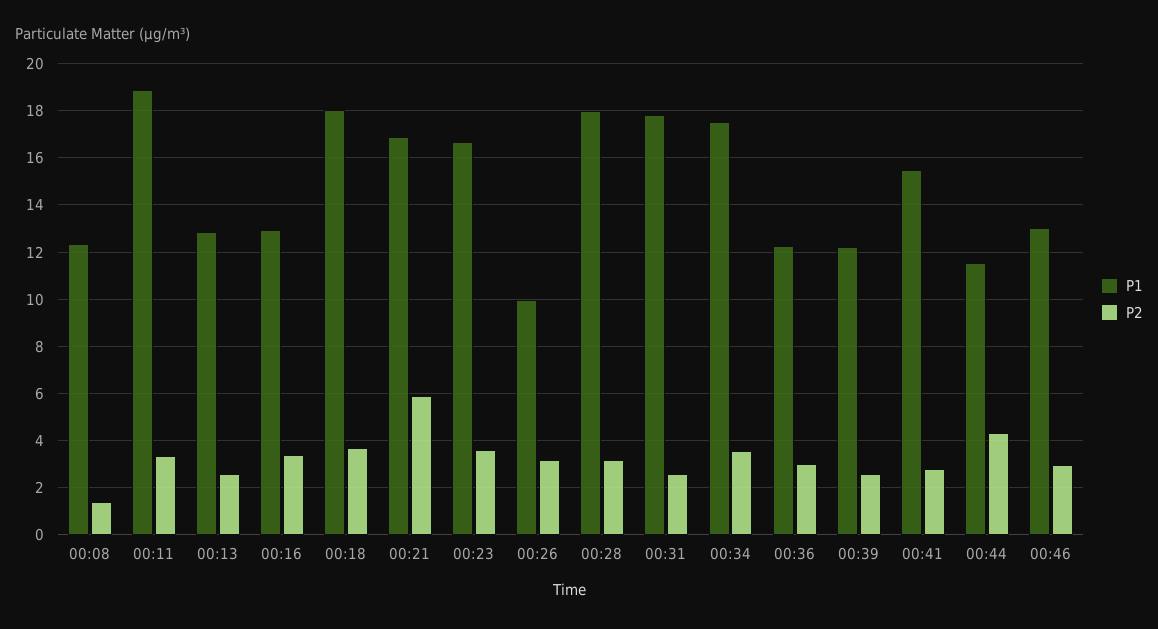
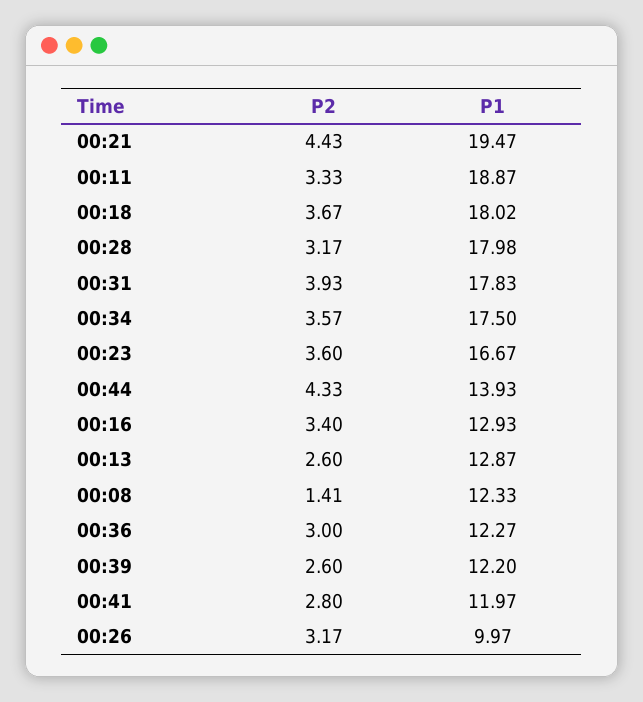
P1, 00:21: 17 -> 19.47
P2, 00:21: 6 -> 4.43
P2, 00:31: 2.5 -> 3.93
P1, 00:41: 15.5 -> 11.97
P1, 00:44: 11.5 -> 13.93
P1, 00:46: 13 -> none
P2, 00:46: 3 -> none

